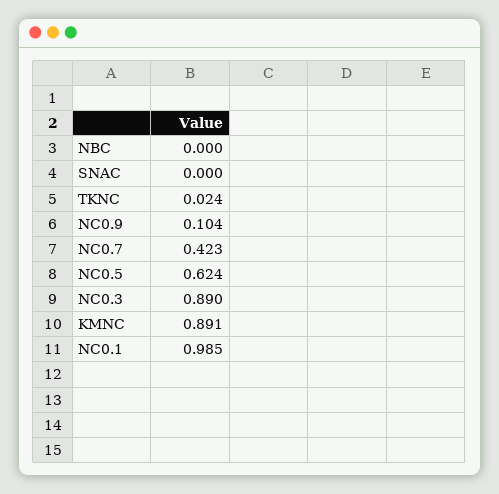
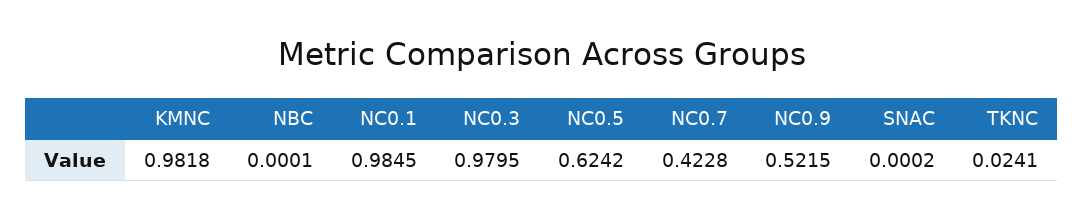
NC0.9: 0.104 -> 0.5215
NC0.3: 0.89 -> 0.9795
KMNC: 0.891 -> 0.9818

